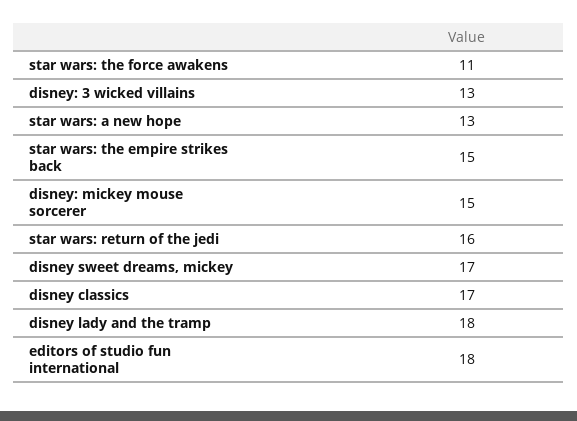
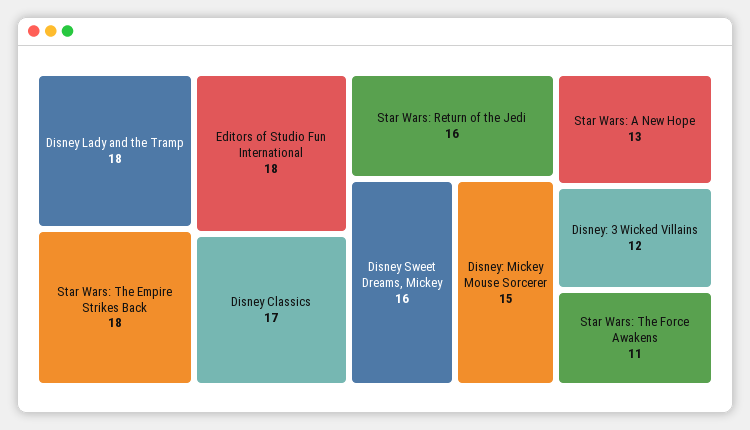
disney: 3 wicked villains: 13 -> 12
star wars: the empire strikes back: 15 -> 18
disney sweet dreams, mickey: 17 -> 16

